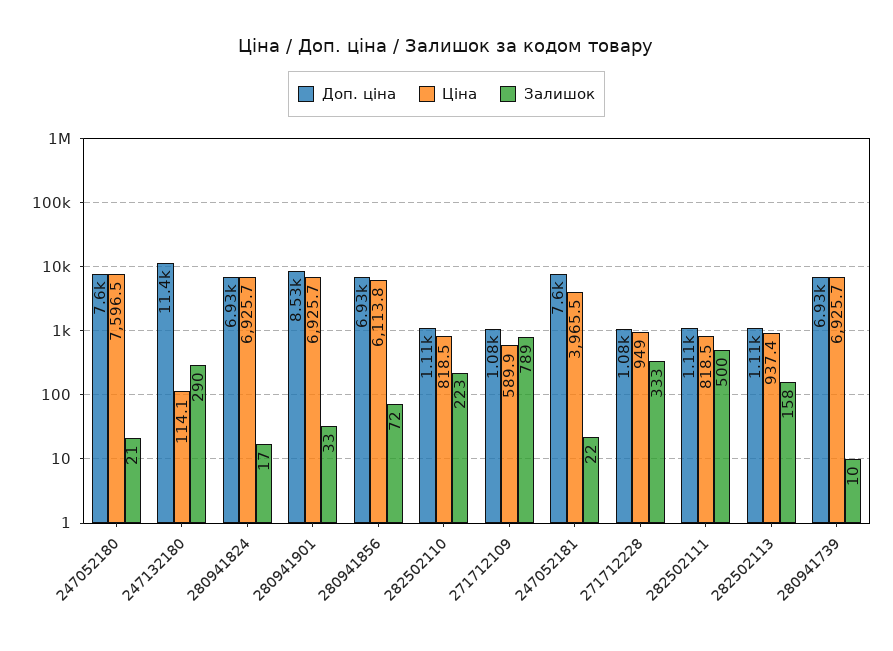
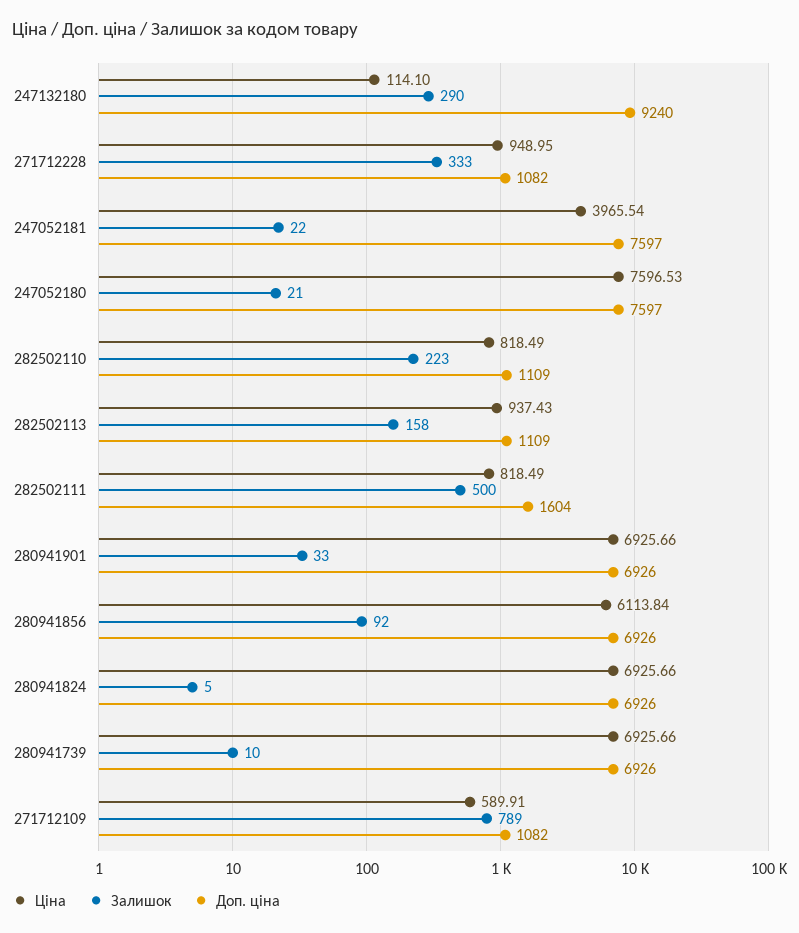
Доп. ціна, 247132180: 11400 -> 9240
Залишок, 280941824: 17 -> 5
Доп. ціна, 280941901: 8530 -> 6926
Залишок, 280941856: 72 -> 92
Доп. ціна, 282502111: 1110 -> 1604

